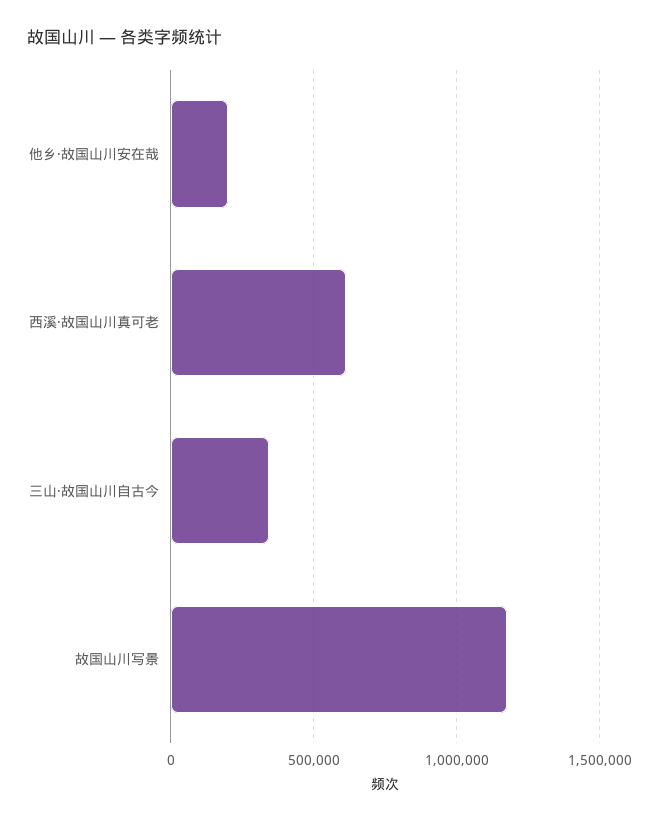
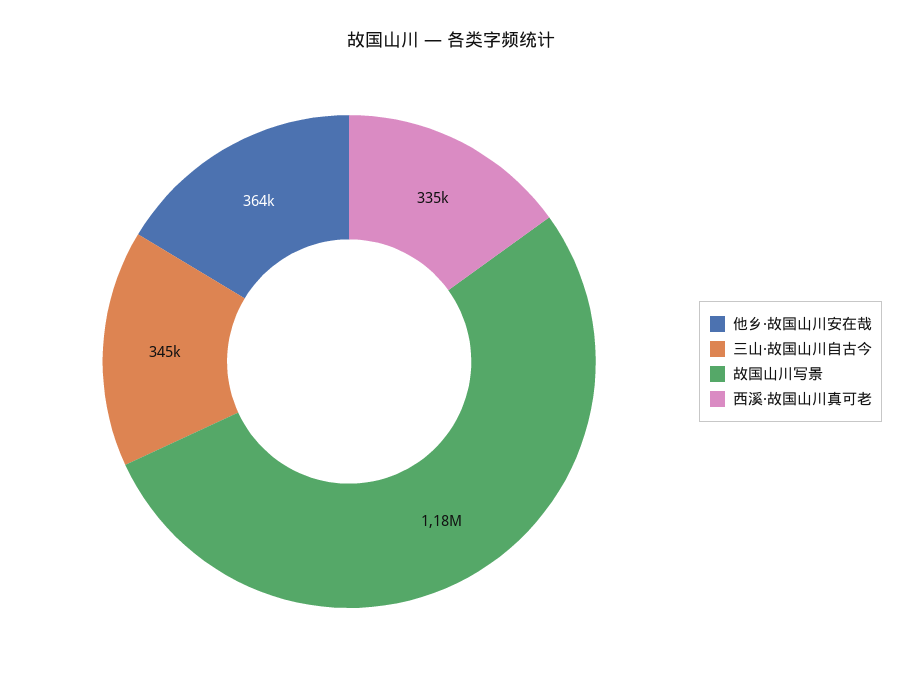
他乡·故国山川安在哉: 200000 -> 364000
西溪·故国山川真可老: 600000 -> 335000

